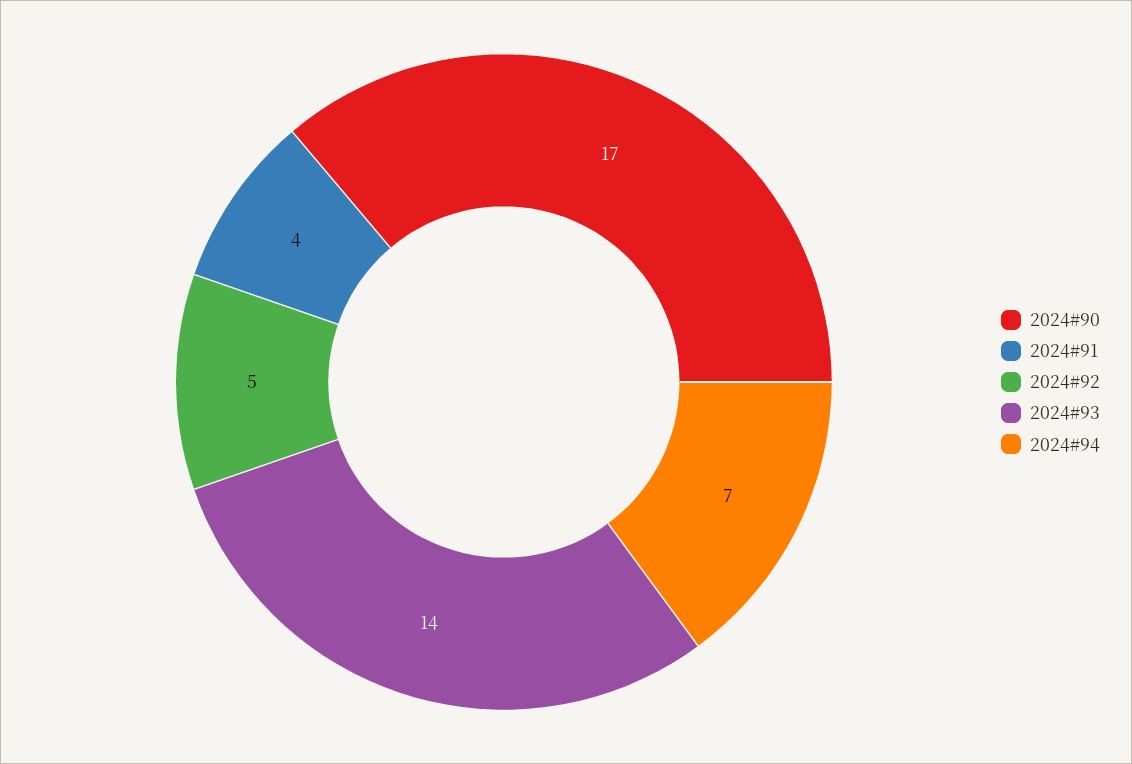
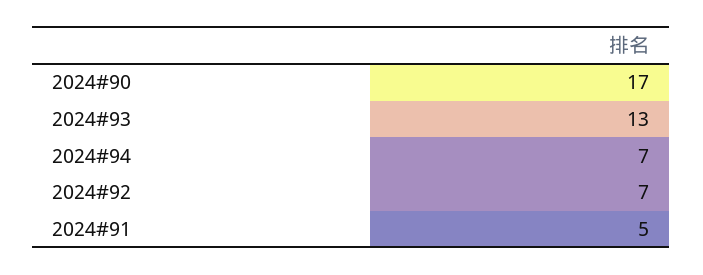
2024#91: 4 -> 5
2024#92: 5 -> 7
2024#93: 14 -> 13

